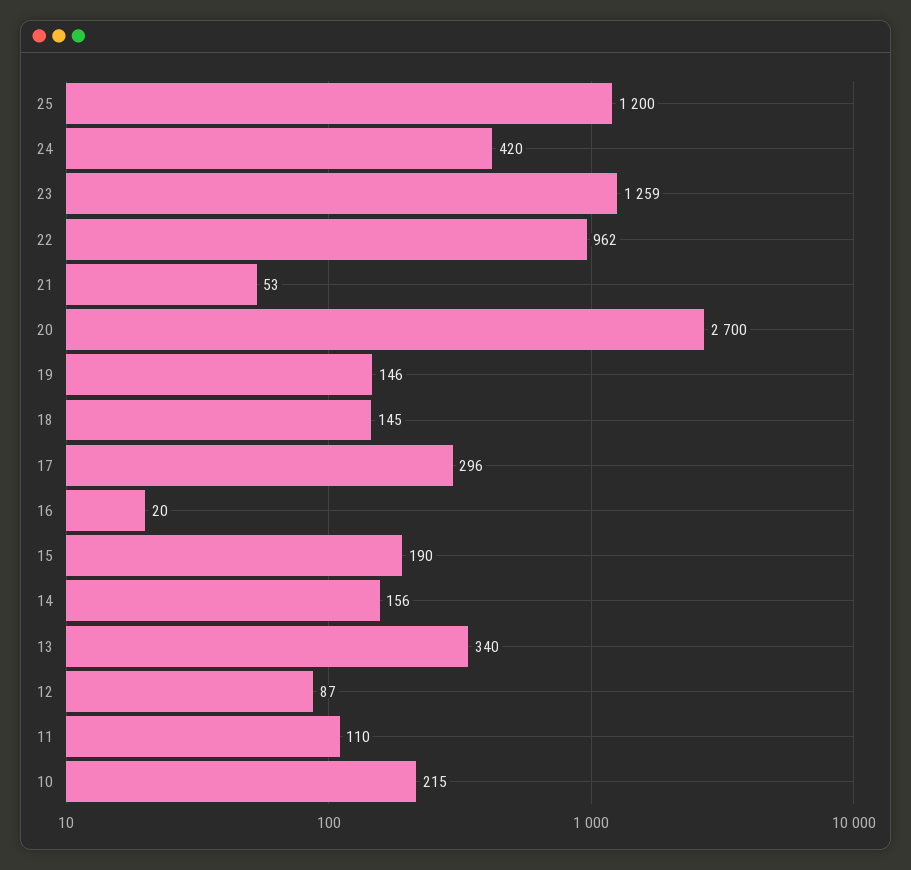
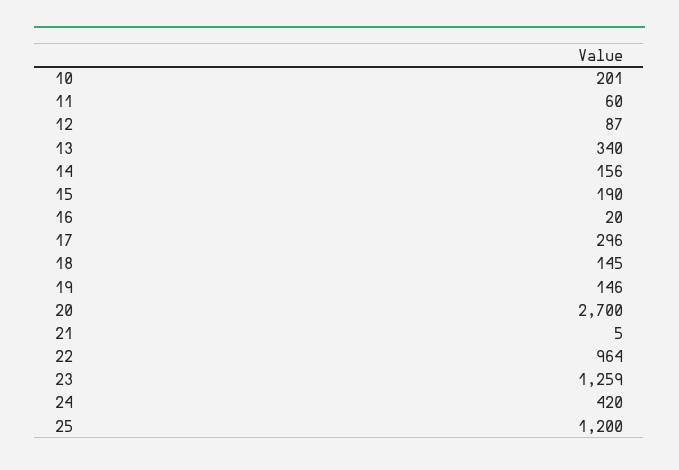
22: 962 -> 964
21: 53 -> 5
11: 110 -> 60
10: 215 -> 201

